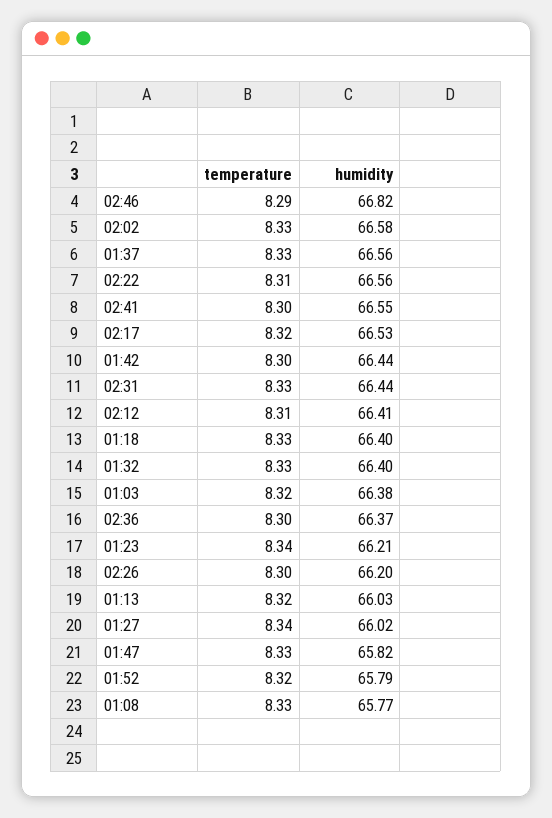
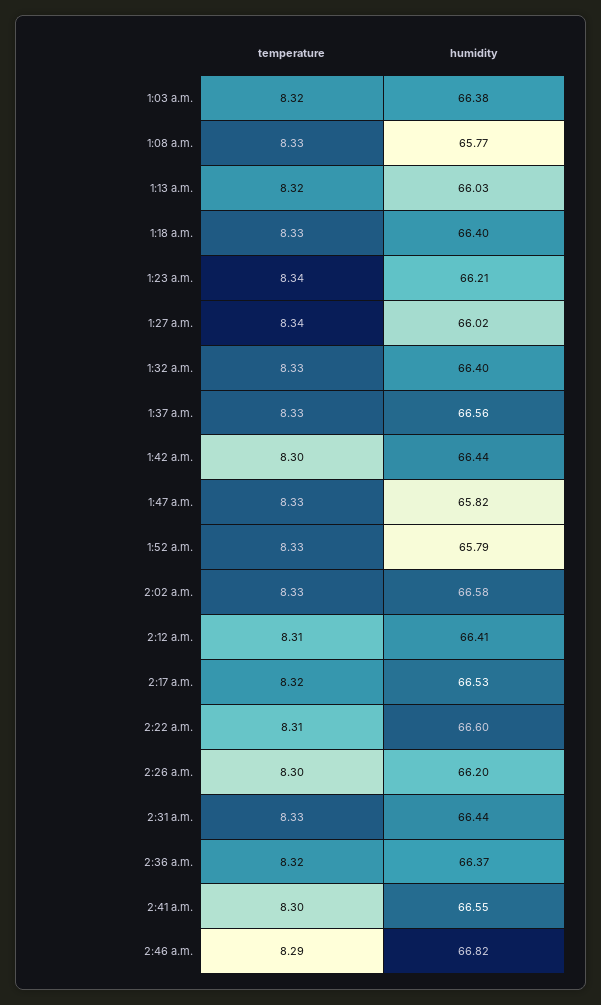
humidity, 02:22: 66.56 -> 66.6
temperature, 02:36: 8.3 -> 8.32
temperature, 01:52: 8.32 -> 8.33

